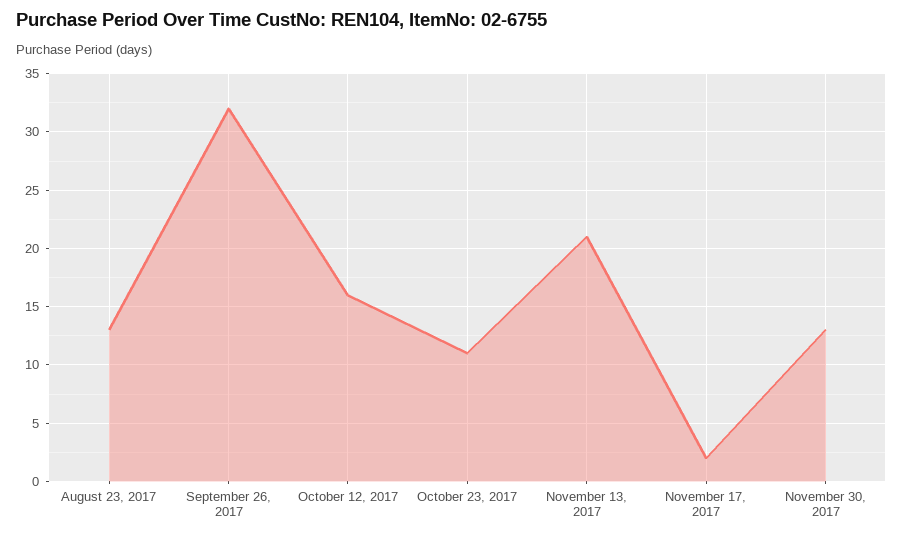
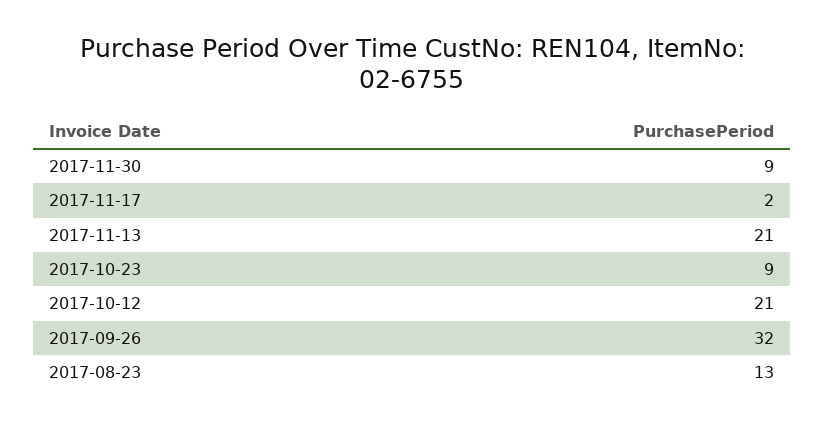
October 12, 2017: 16 -> 21
October 23, 2017: 11 -> 9
November 30, 2017: 13 -> 9

